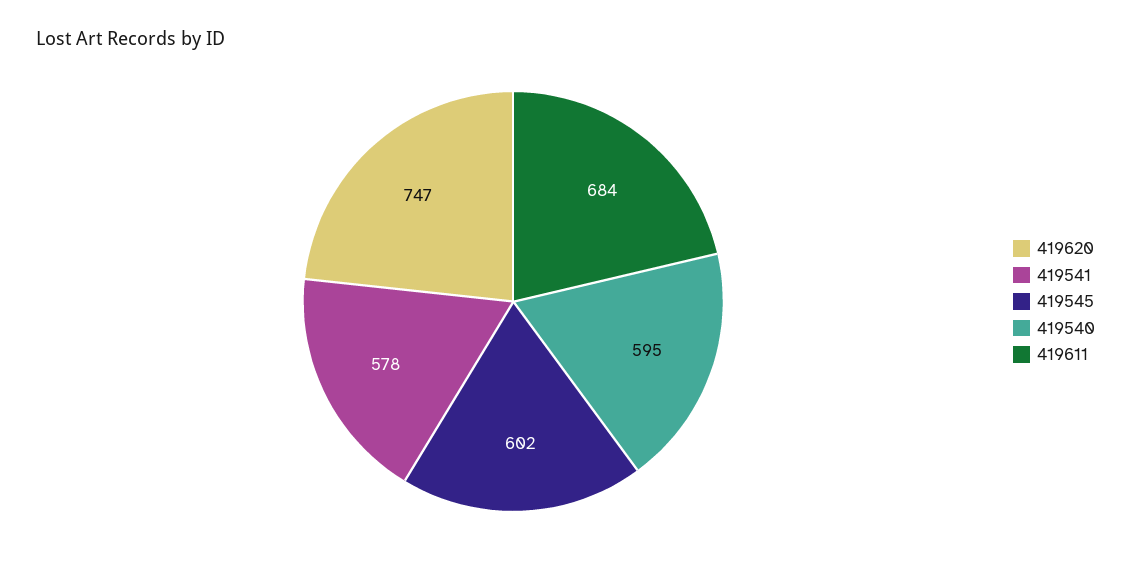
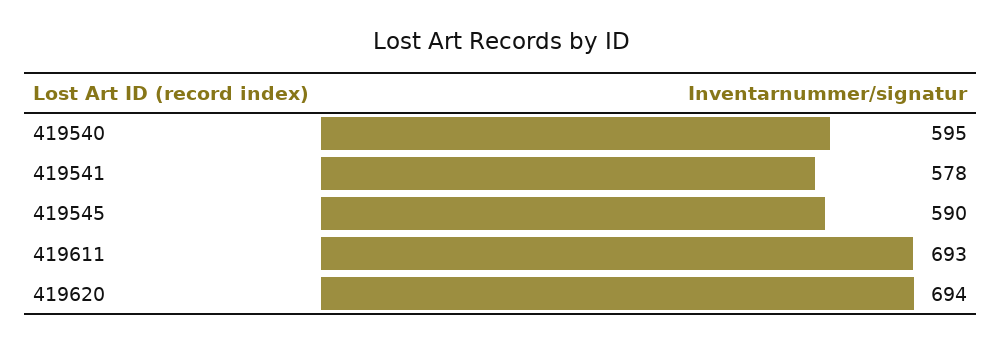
419620: 747 -> 694
419545: 602 -> 590
419611: 684 -> 693

